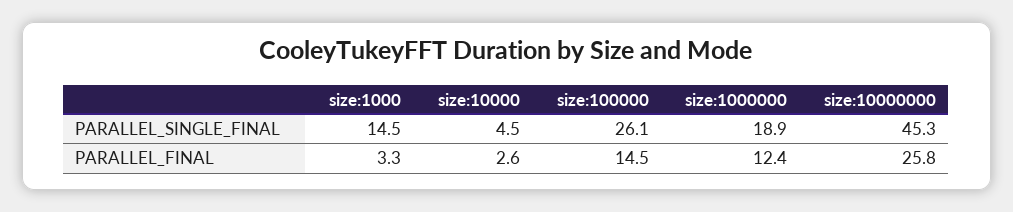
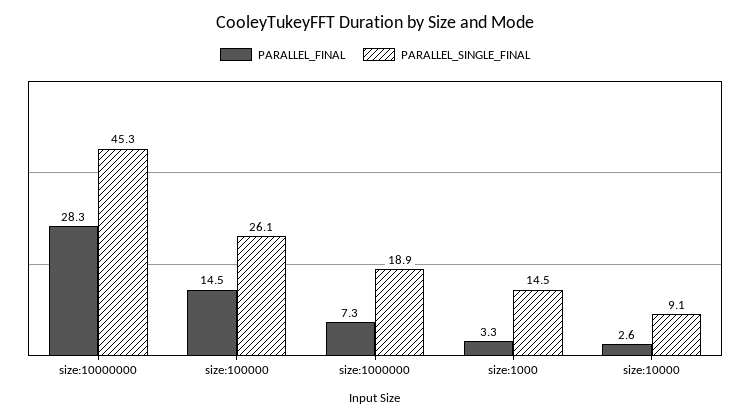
PARALLEL_SINGLE_FINAL, size:10000: 4.5 -> 9.1
PARALLEL_FINAL, size:1000000: 12.4 -> 7.3
PARALLEL_FINAL, size:10000000: 25.8 -> 28.3

